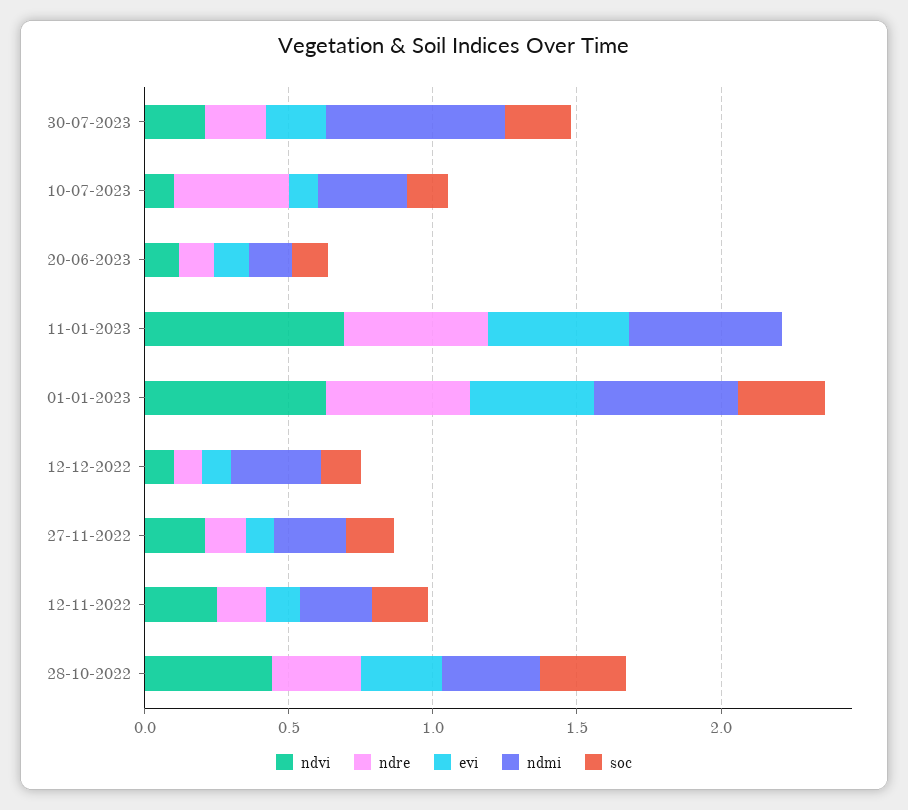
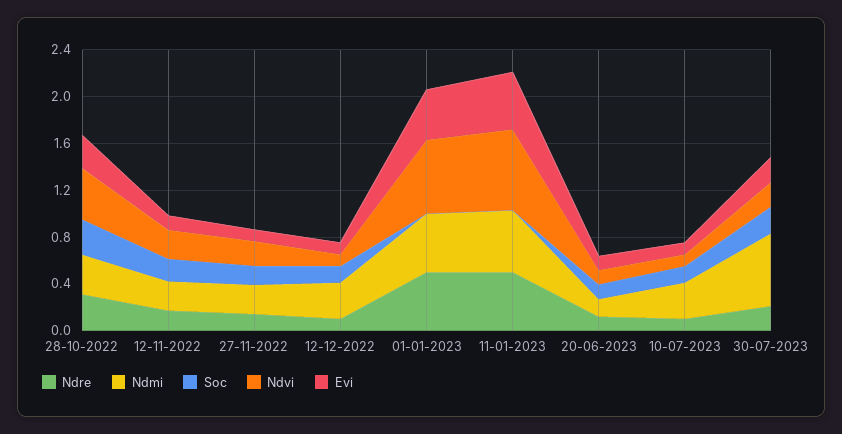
ndre, 10-07-2023: 0.4 -> 0.1
soc, 01-01-2023: 0.3 -> 0

